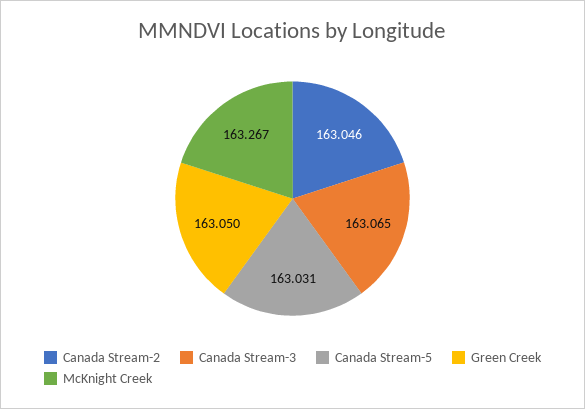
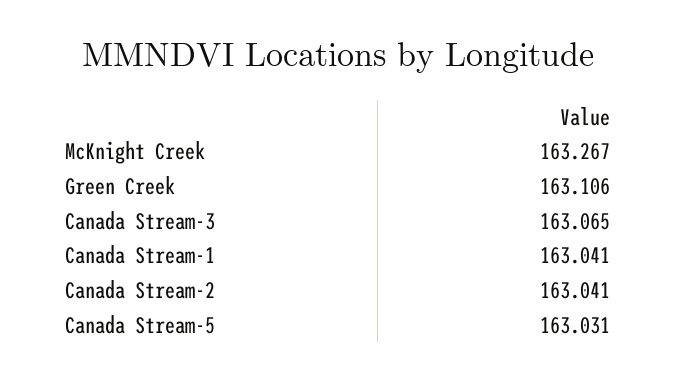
Canada Stream-2: 163.046 -> 163.041
Green Creek: 163.05 -> 163.106
Canada Stream-1: none -> 163.041

